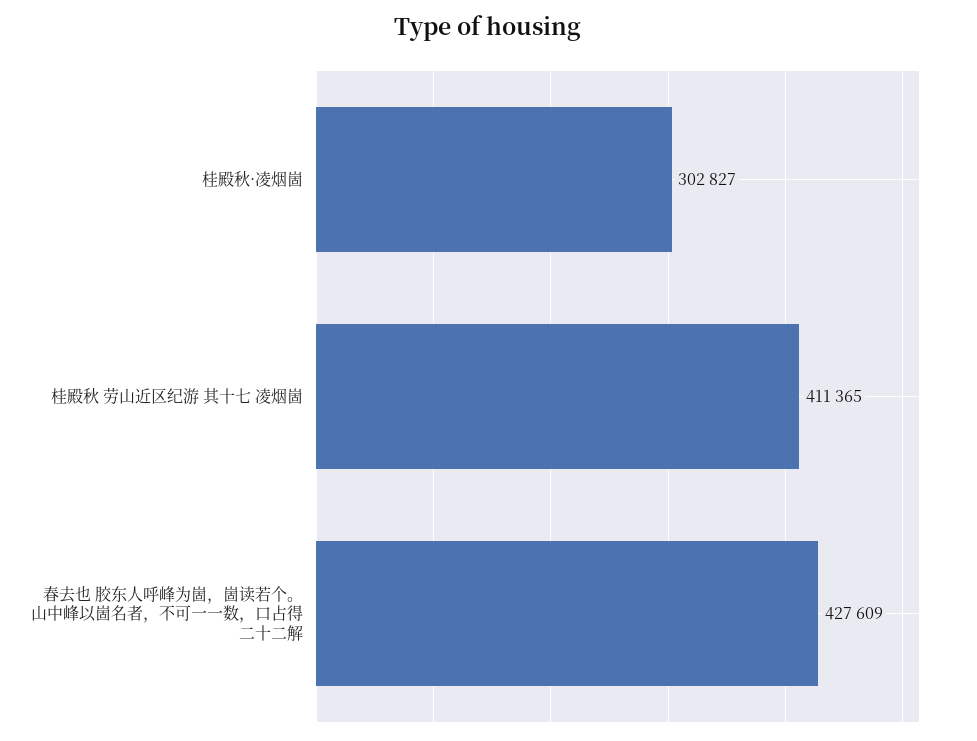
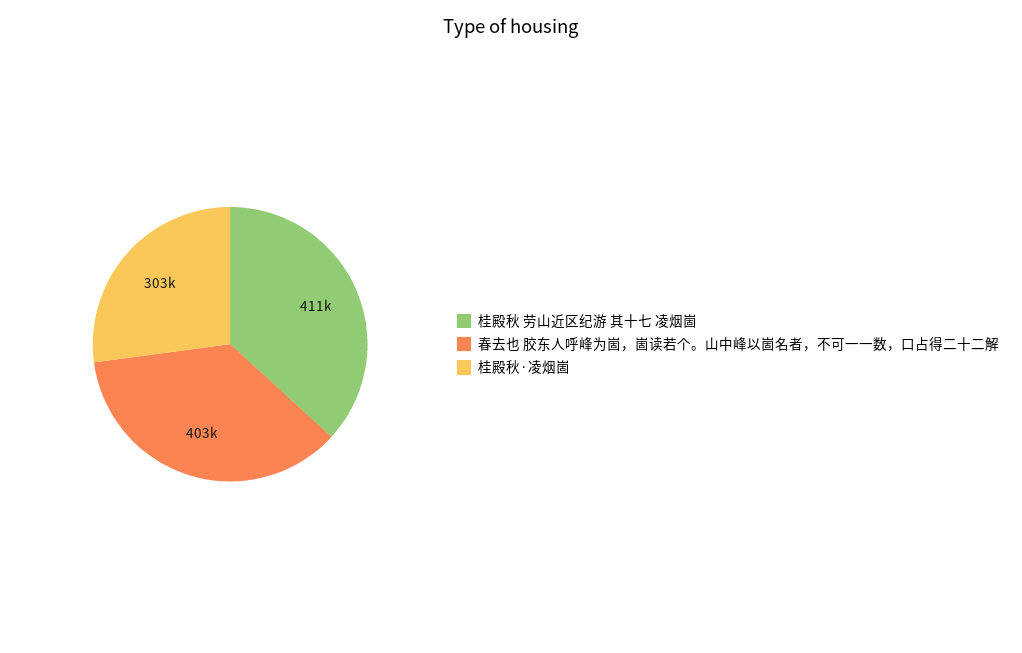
春去也 胶东人呼峰为崮，崮读若个。山中峰以崮名者，不可一一数，口占得二十二解: 427609 -> 403000

